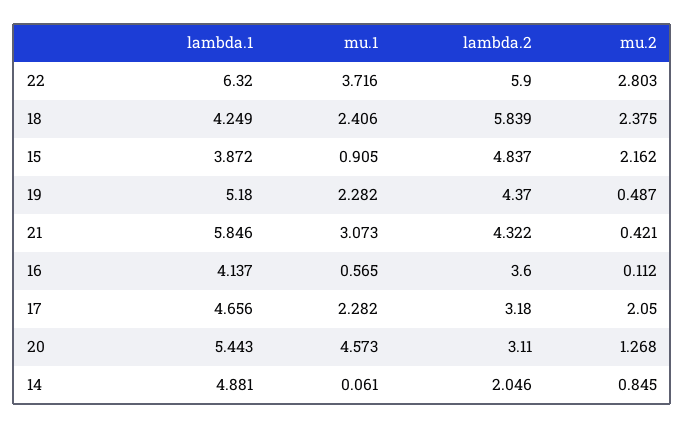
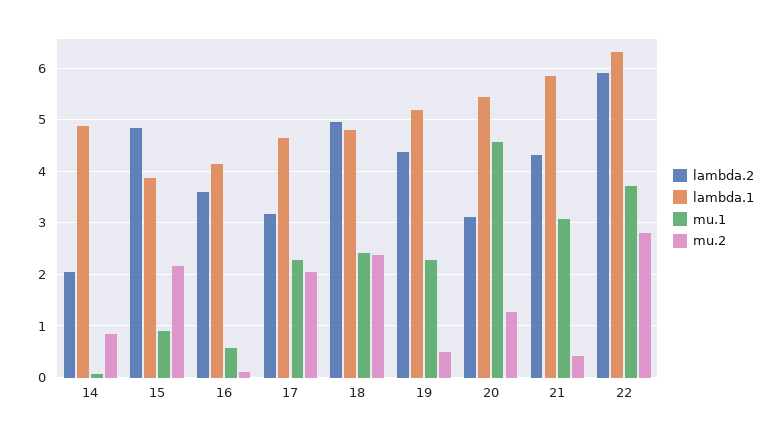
lambda.1, 18: 4.249 -> 4.8
lambda.2, 18: 5.839 -> 5

